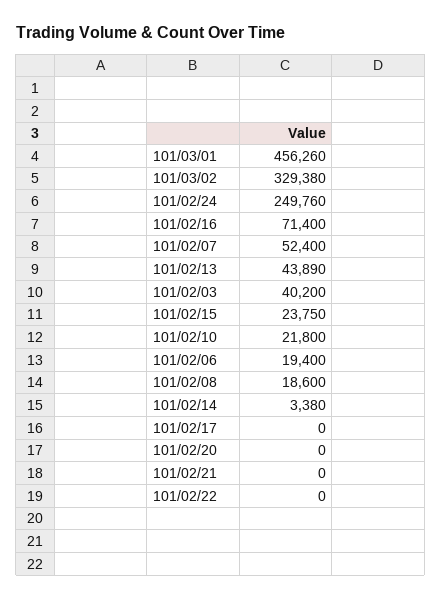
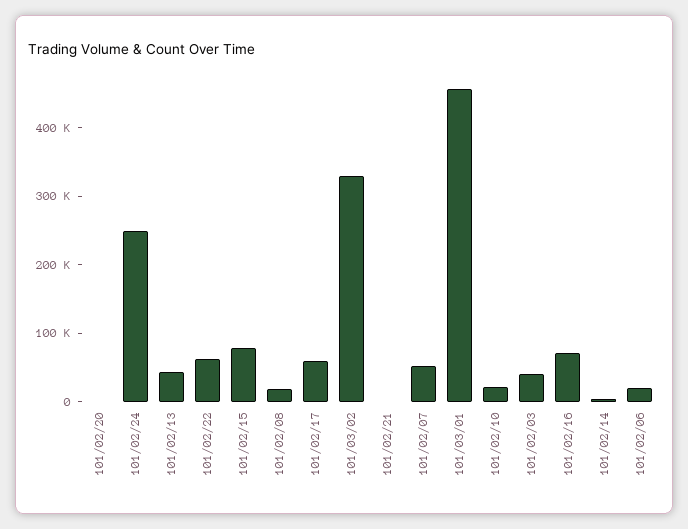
101/02/15: 23750 -> 80000
101/02/17: 0 -> 60000
101/02/22: 0 -> 60000

